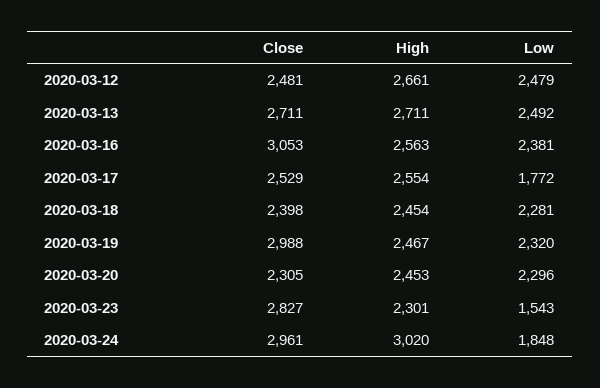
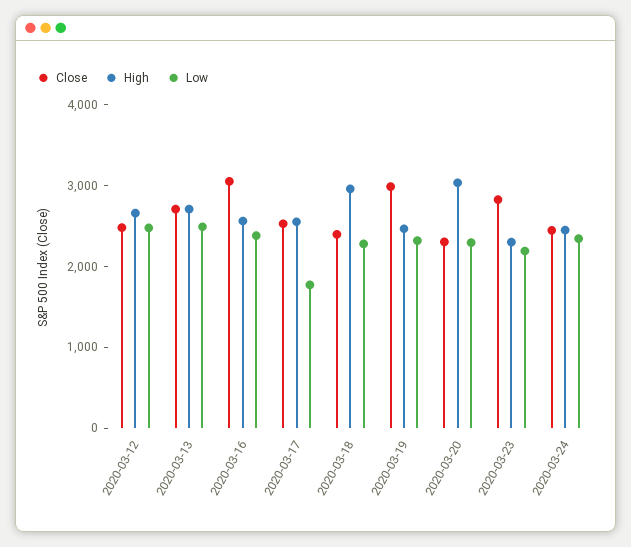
High, 2020-03-18: 2454 -> 3000
High, 2020-03-20: 2453 -> 3000
Low, 2020-03-23: 1543 -> 2200
Close, 2020-03-24: 2961 -> 2400
High, 2020-03-24: 3020 -> 2400
Low, 2020-03-24: 1848 -> 2400

